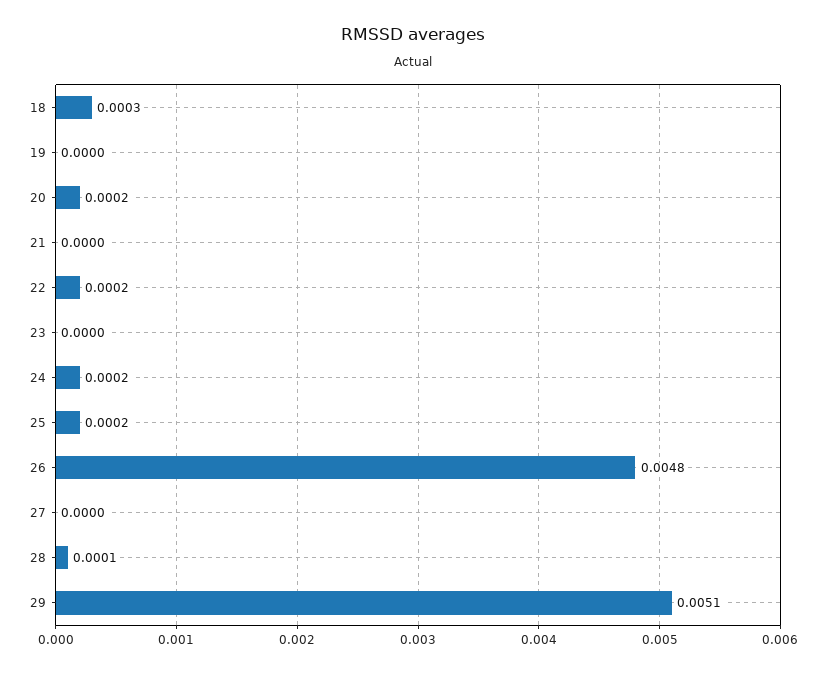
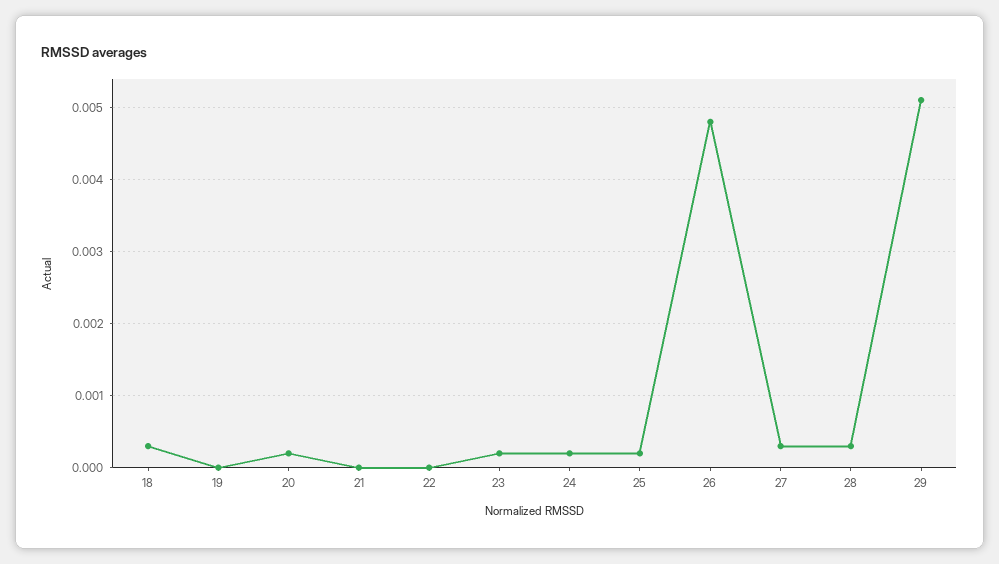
22: 0.0002 -> 0
23: 0 -> 0.0002
27: 0 -> 0.0003
28: 0.0001 -> 0.0003

